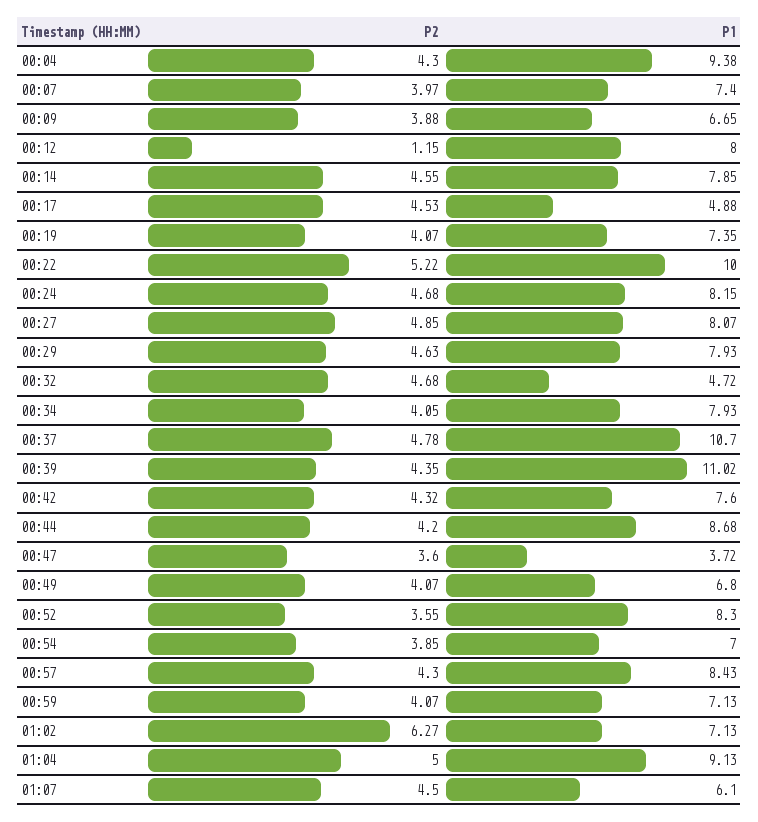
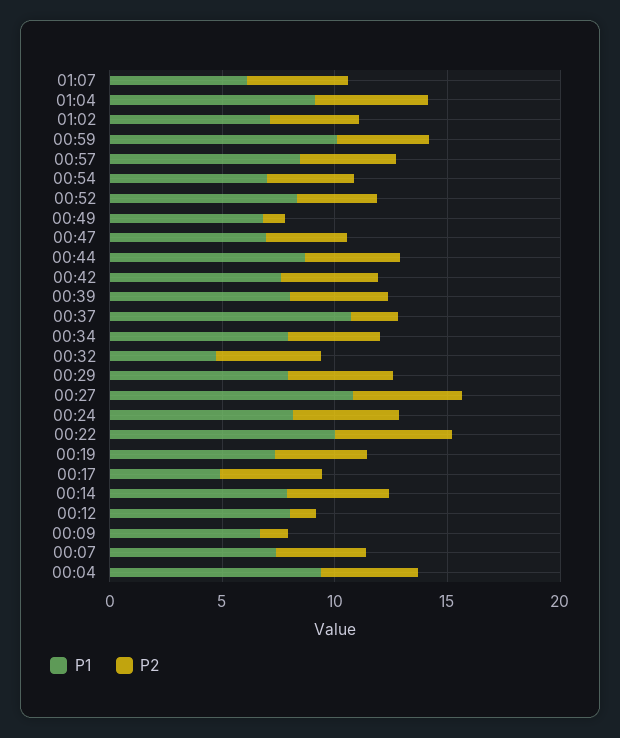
P2, 00:09: 3.88 -> 1
P1, 00:27: 8.07 -> 11
P2, 00:37: 4.78 -> 2
P1, 00:39: 11.02 -> 8
P1, 00:47: 3.72 -> 7
P2, 00:49: 4.07 -> 1
P1, 00:59: 7.13 -> 10
P2, 01:02: 6.27 -> 4

